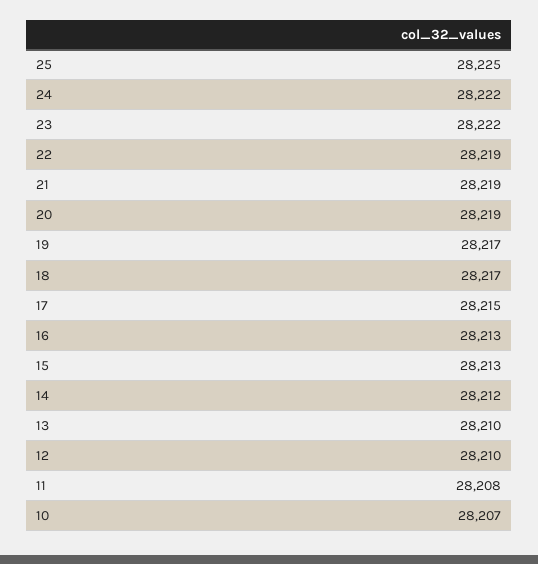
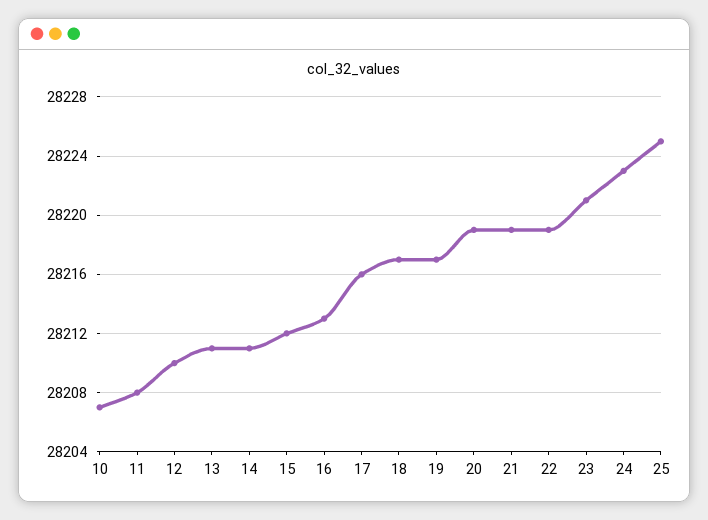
24: 28222 -> 28223
23: 28222 -> 28221
17: 28215 -> 28216
15: 28213 -> 28212
14: 28212 -> 28211
13: 28210 -> 28211

